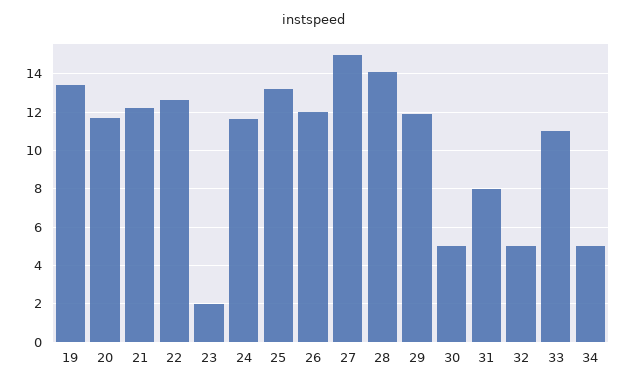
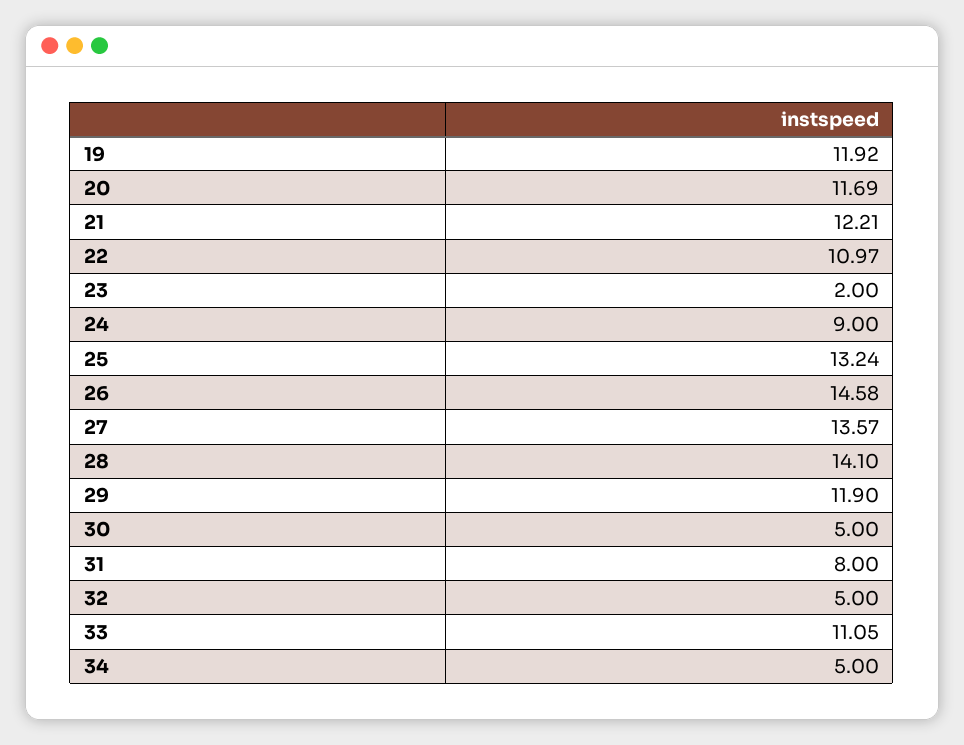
19: 13.5 -> 11.92
22: 12.5 -> 10.97
24: 11.5 -> 9
26: 12 -> 14.58
27: 15 -> 13.57

